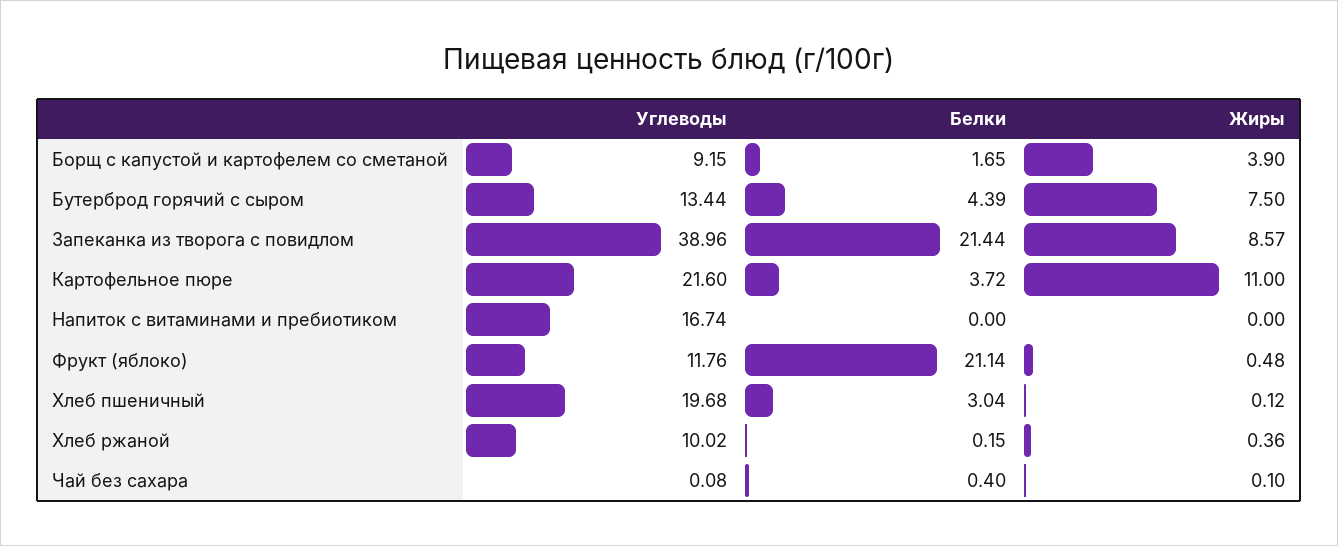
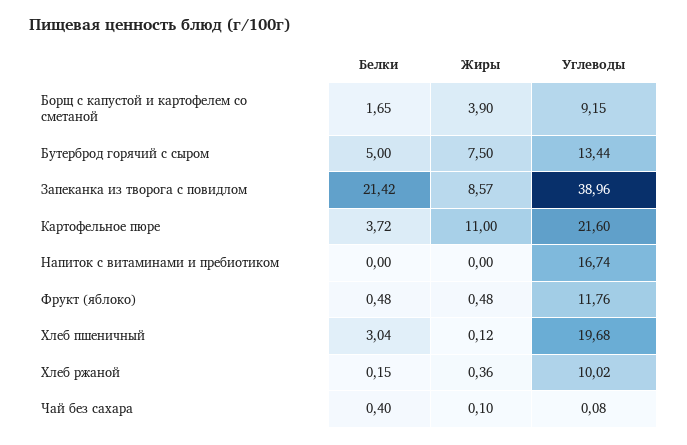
Белки, Бутерброд горячий с сыром: 4.39 -> 5
Белки, Запеканка из творога с повидлом: 21.44 -> 21.42
Белки, Фрукт (яблоко): 21.14 -> 0.48

